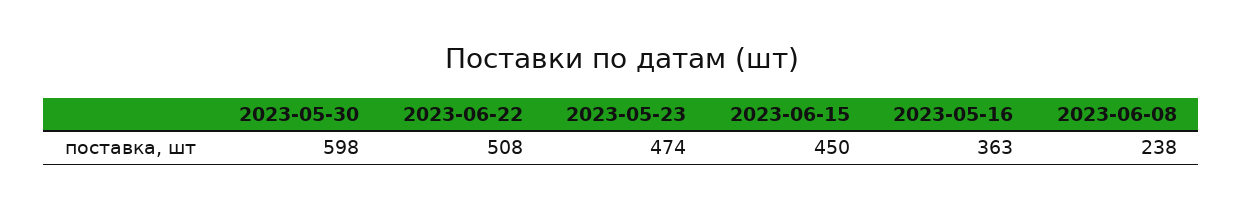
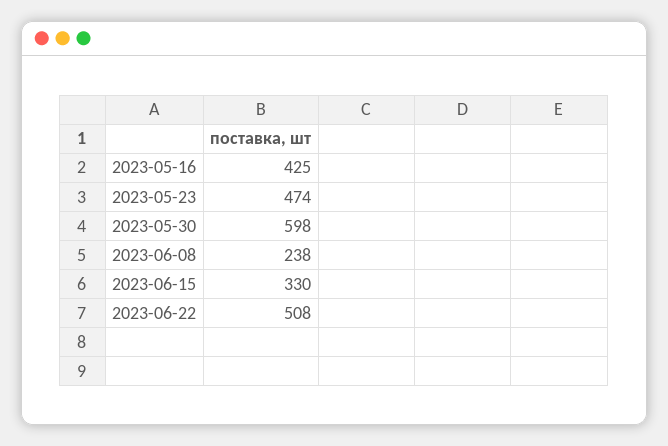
2023-06-15: 450 -> 330
2023-05-16: 363 -> 425

